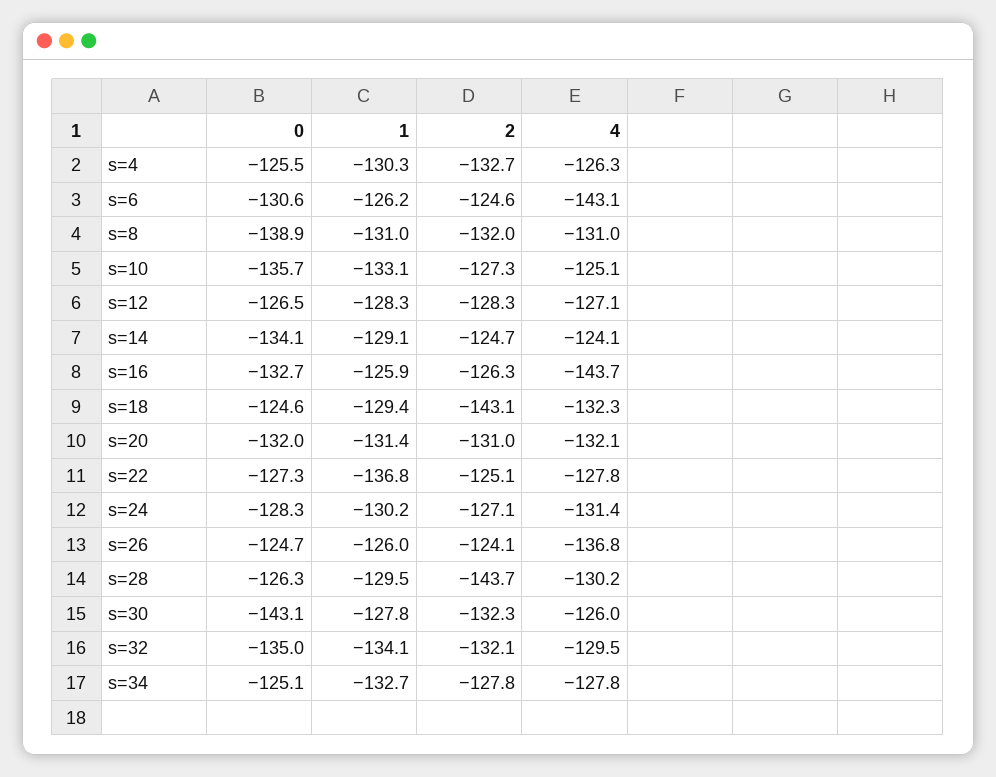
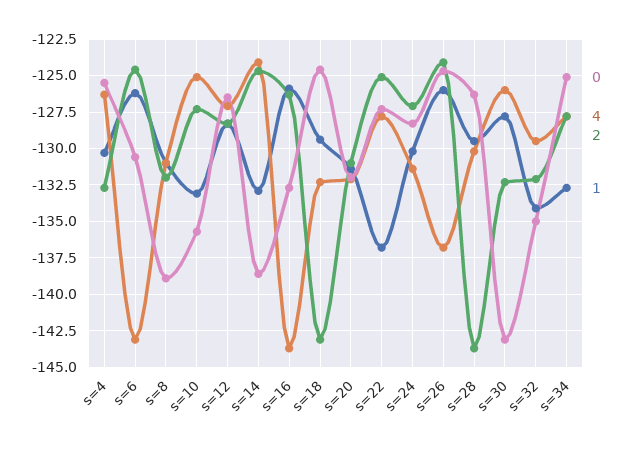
0, s=14: -134.1 -> -138.5
1, s=14: -129.1 -> -133

